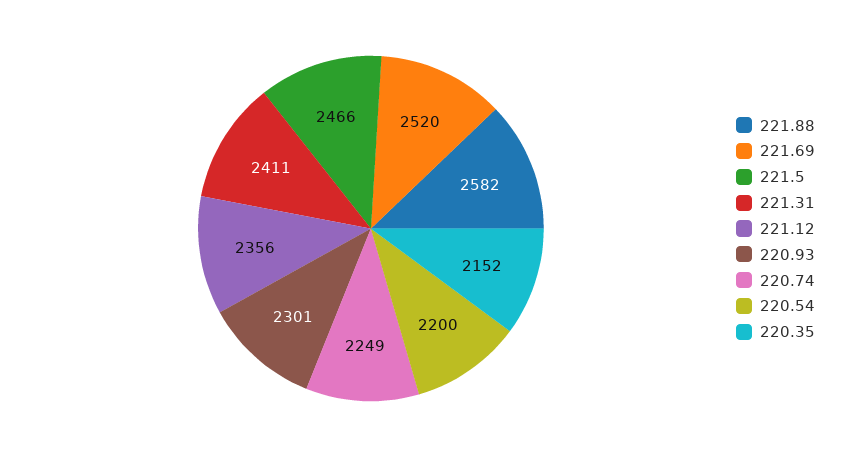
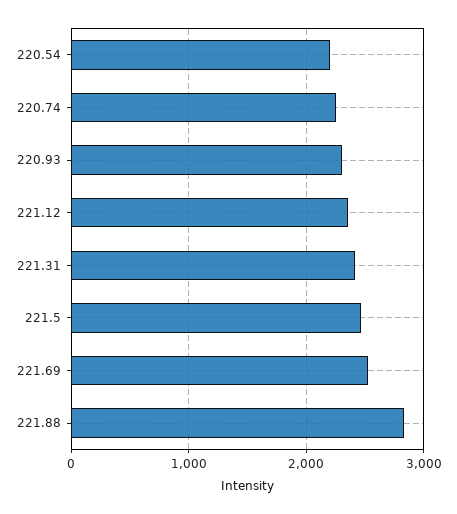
221.88: 2582 -> 2800
220.35: 2152 -> none

